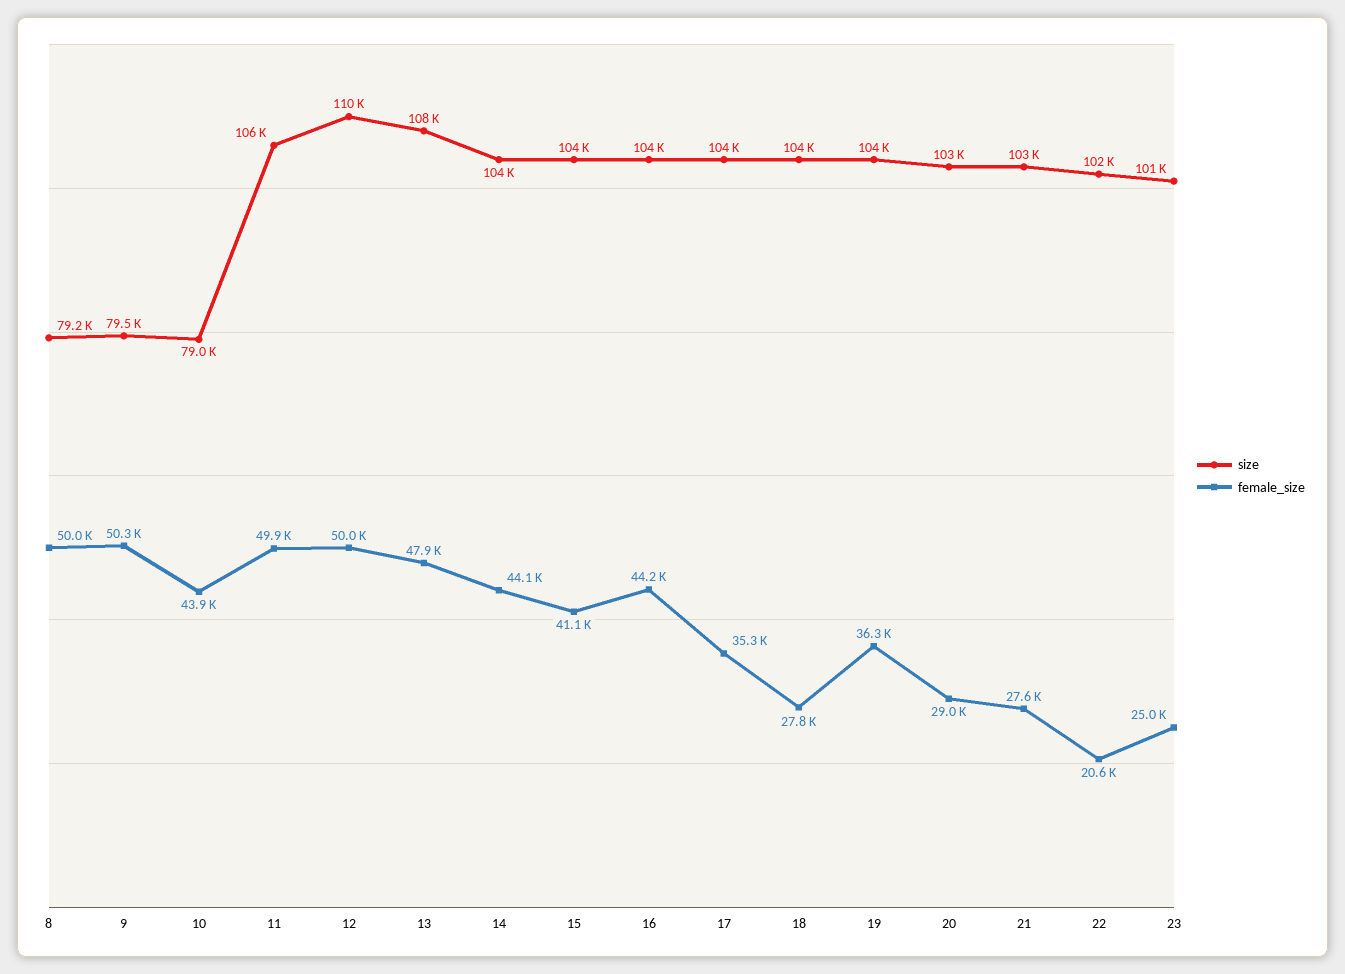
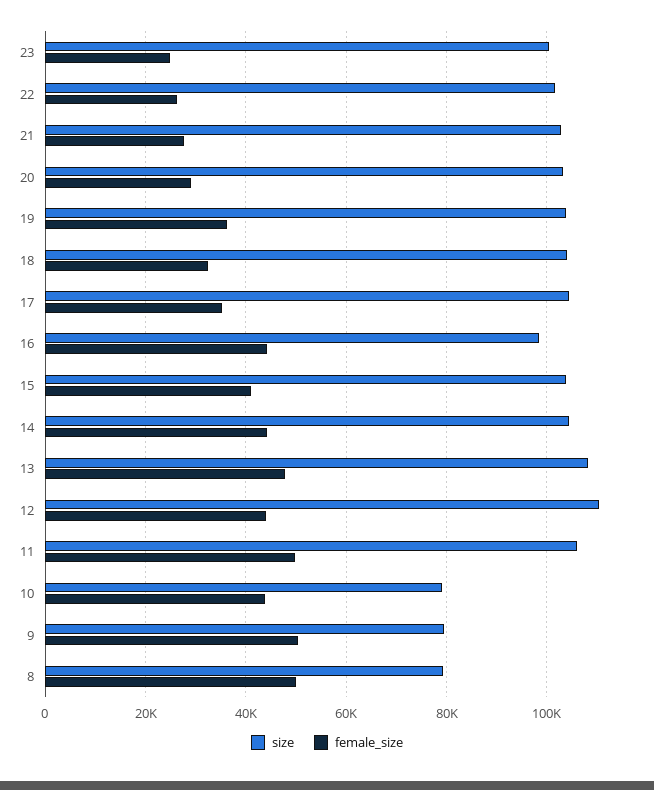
female_size, 12: 50000 -> 44000
size, 16: 104000 -> 98000
female_size, 18: 27800 -> 32000
female_size, 22: 20600 -> 26000

